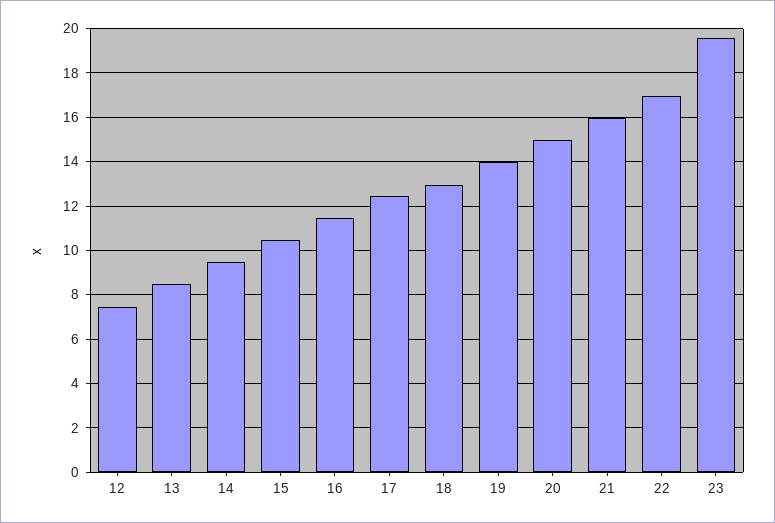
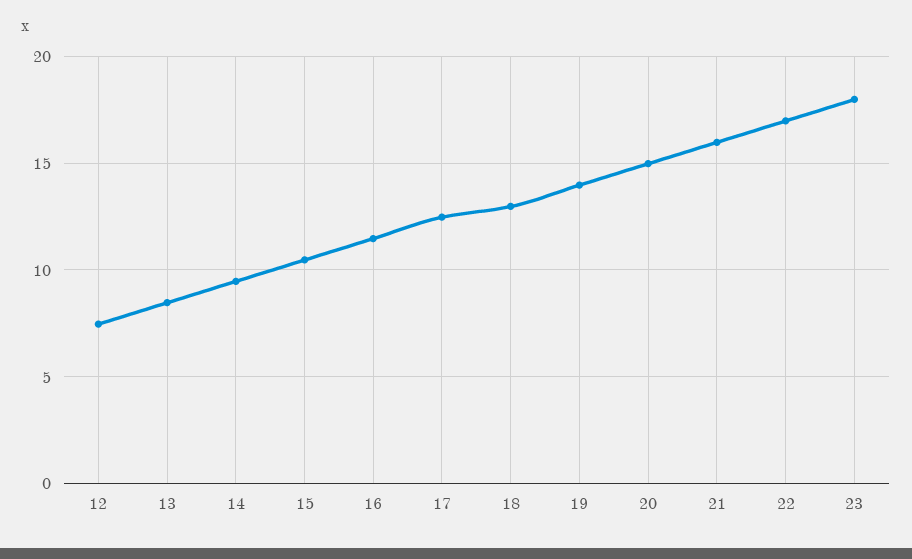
23: 19.5 -> 18

